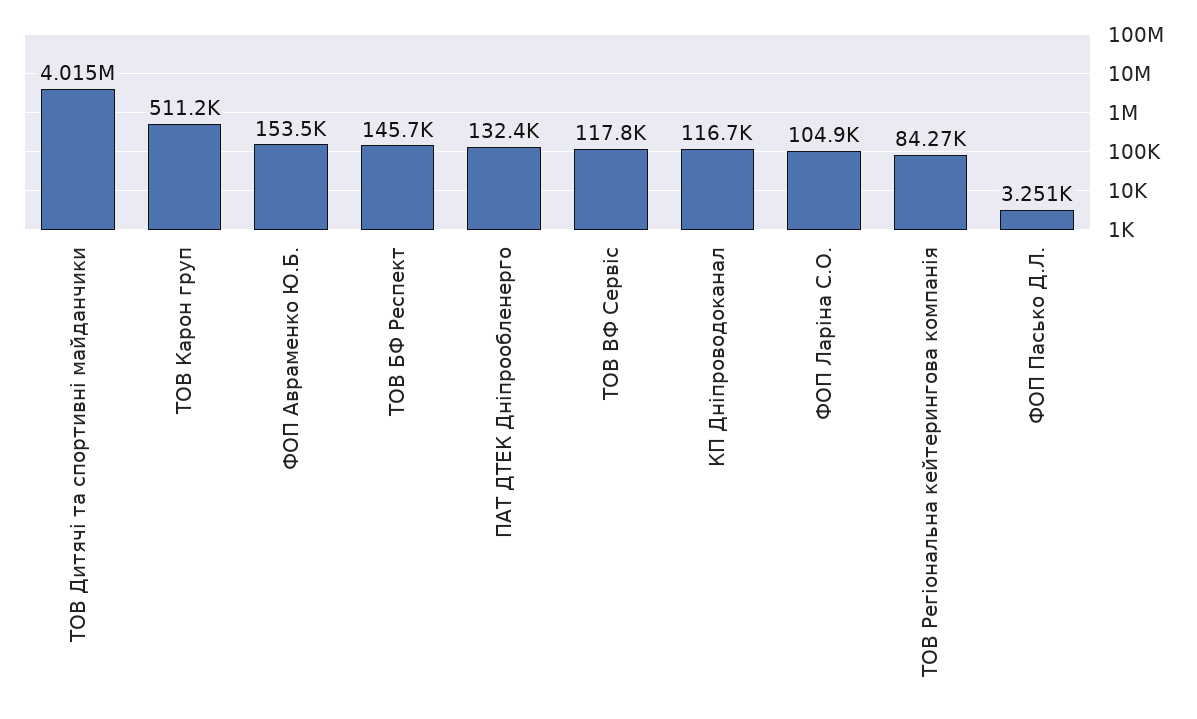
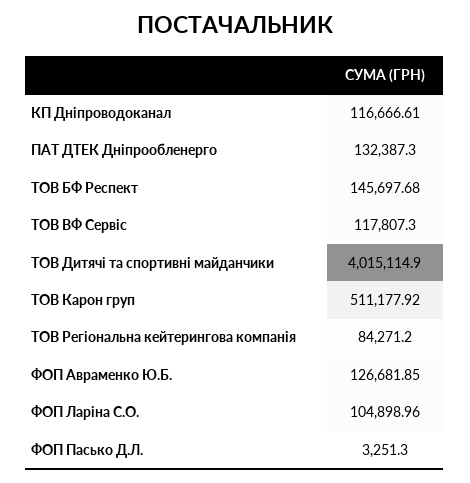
ФОП Авраменко Ю.Б.: 153500 -> 126681.85

